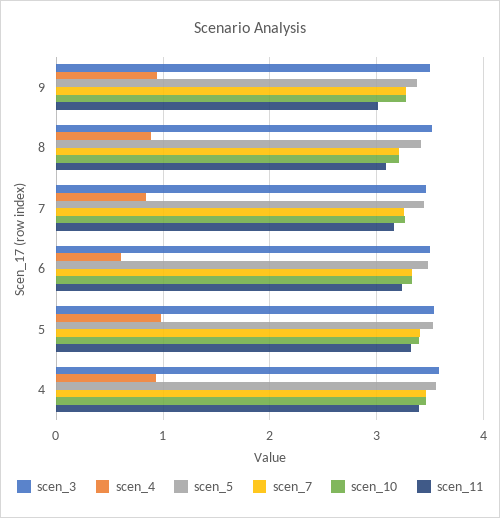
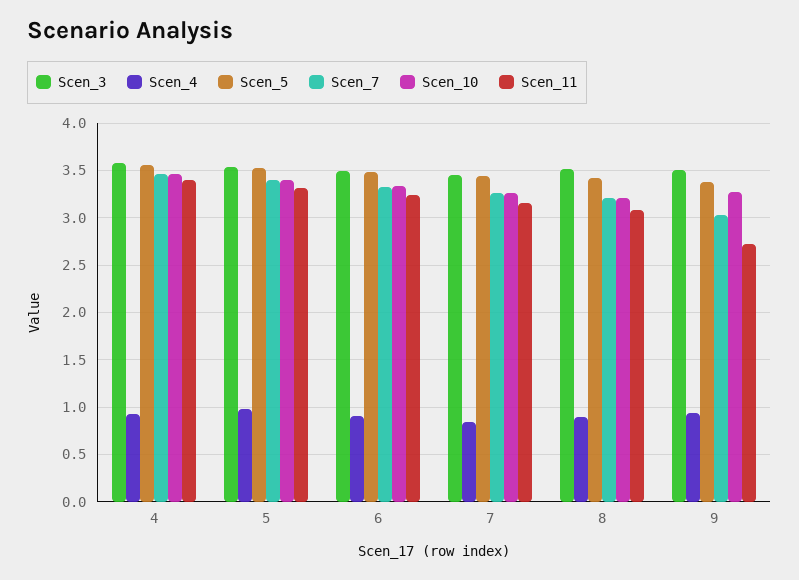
scen_7, 9: 3.3 -> 3
scen_11, 9: 3 -> 2.7
scen_4, 6: 0.6 -> 0.9

